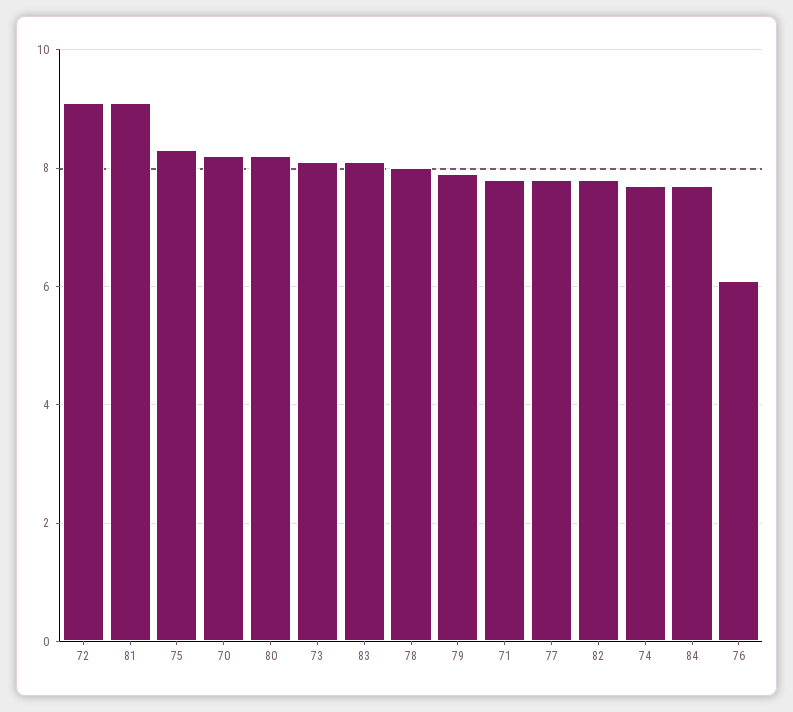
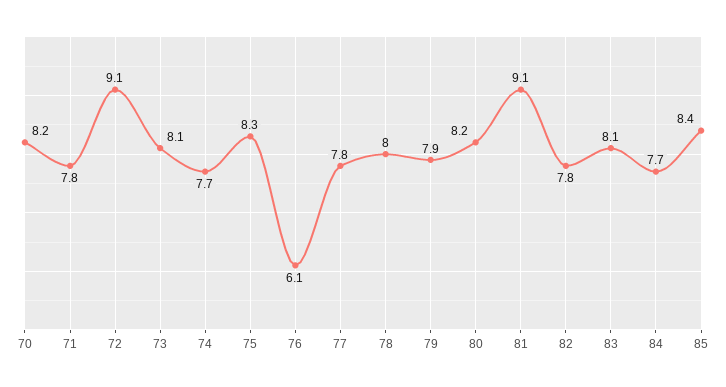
85: none -> 8.4

